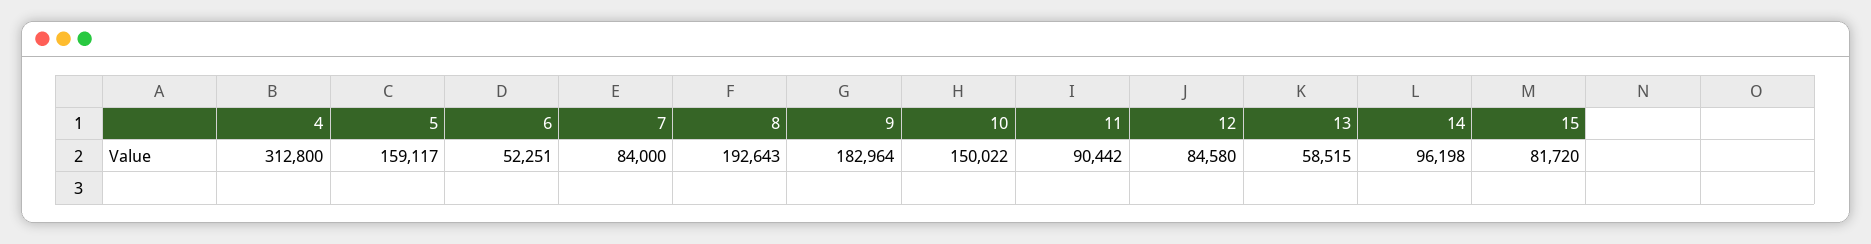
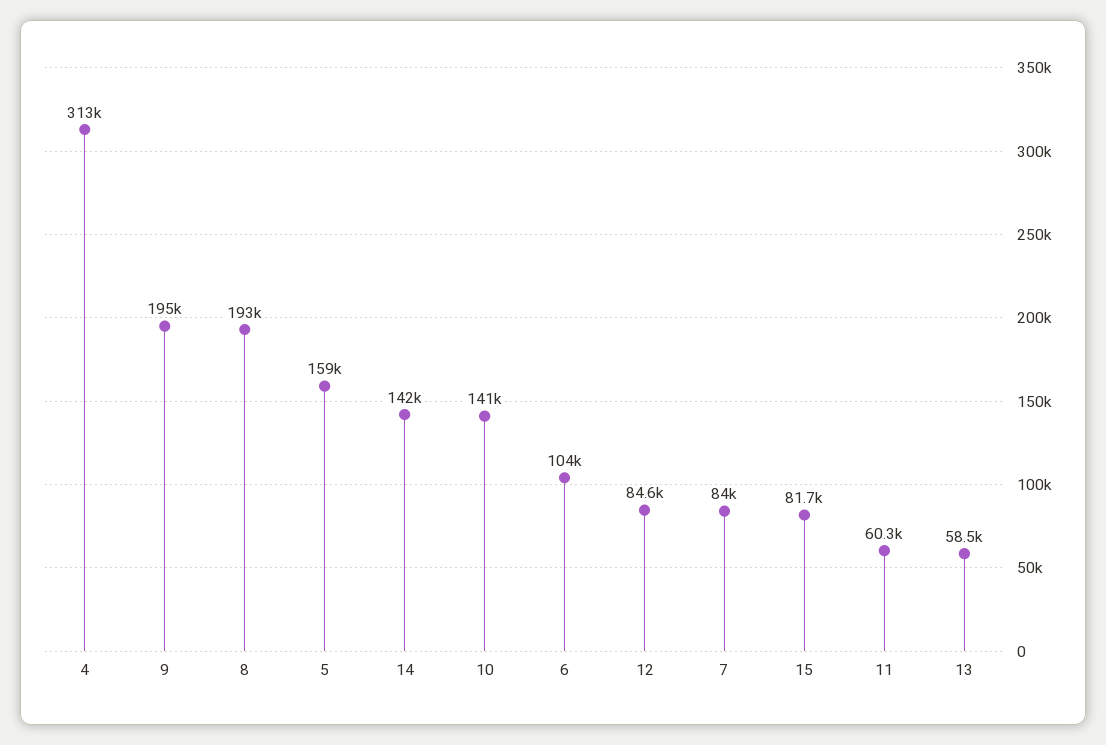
6: 52251 -> 104000
9: 182964 -> 195000
10: 150022 -> 141000
11: 90442 -> 60300
14: 96198 -> 142000

